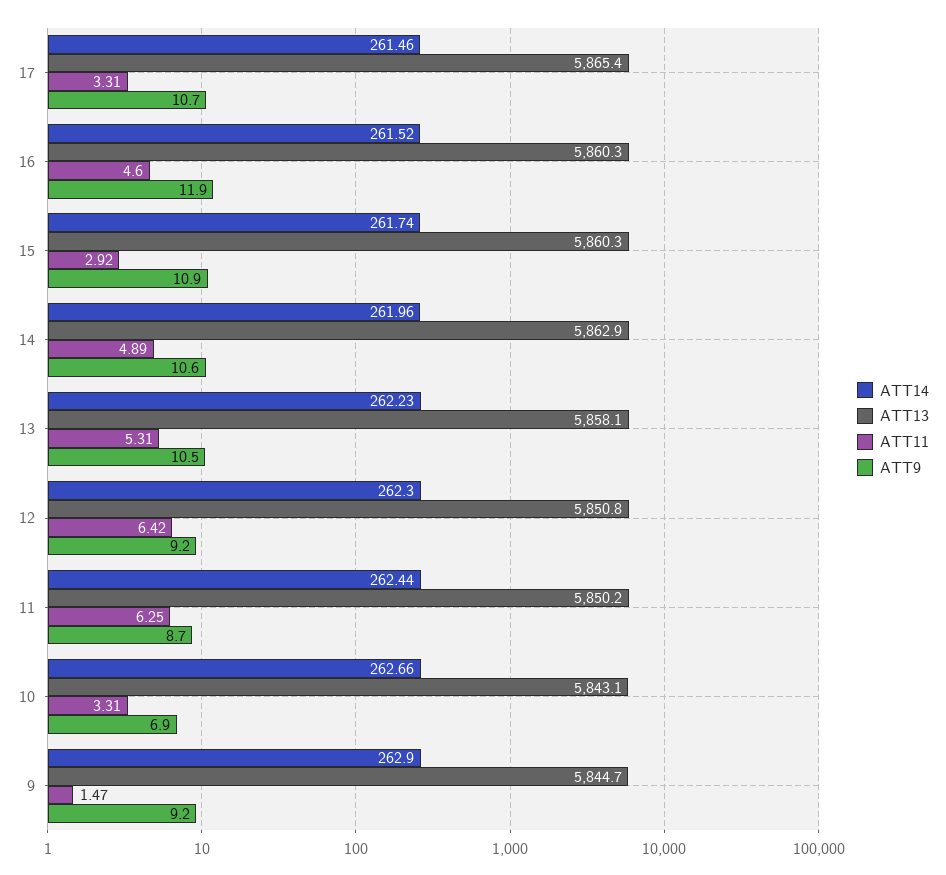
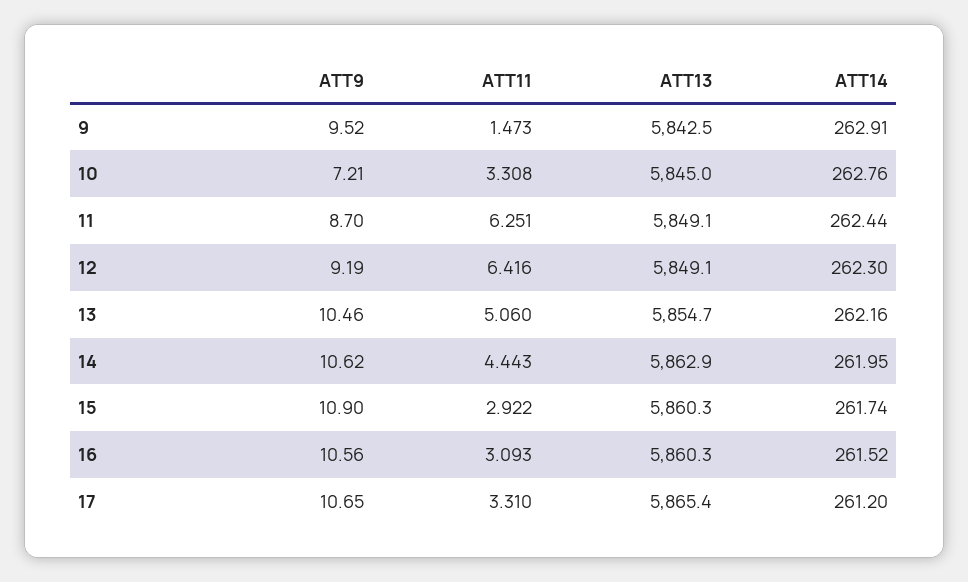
ATT14, 17: 261.46 -> 261.2
ATT11, 16: 4.6 -> 3.093
ATT9, 16: 11.9 -> 10.56
ATT14, 14: 261.96 -> 261.95
ATT11, 14: 4.89 -> 4.443
ATT14, 13: 262.23 -> 262.16
ATT13, 13: 5858.1 -> 5854.7
ATT11, 13: 5.31 -> 5.06
ATT13, 12: 5850.8 -> 5849.1
ATT13, 11: 5850.2 -> 5849.1
ATT14, 10: 262.66 -> 262.76
ATT13, 10: 5843.1 -> 5845
ATT9, 10: 6.9 -> 7.21
ATT14, 9: 262.9 -> 262.91
ATT13, 9: 5844.7 -> 5842.5
ATT9, 9: 9.2 -> 9.52

